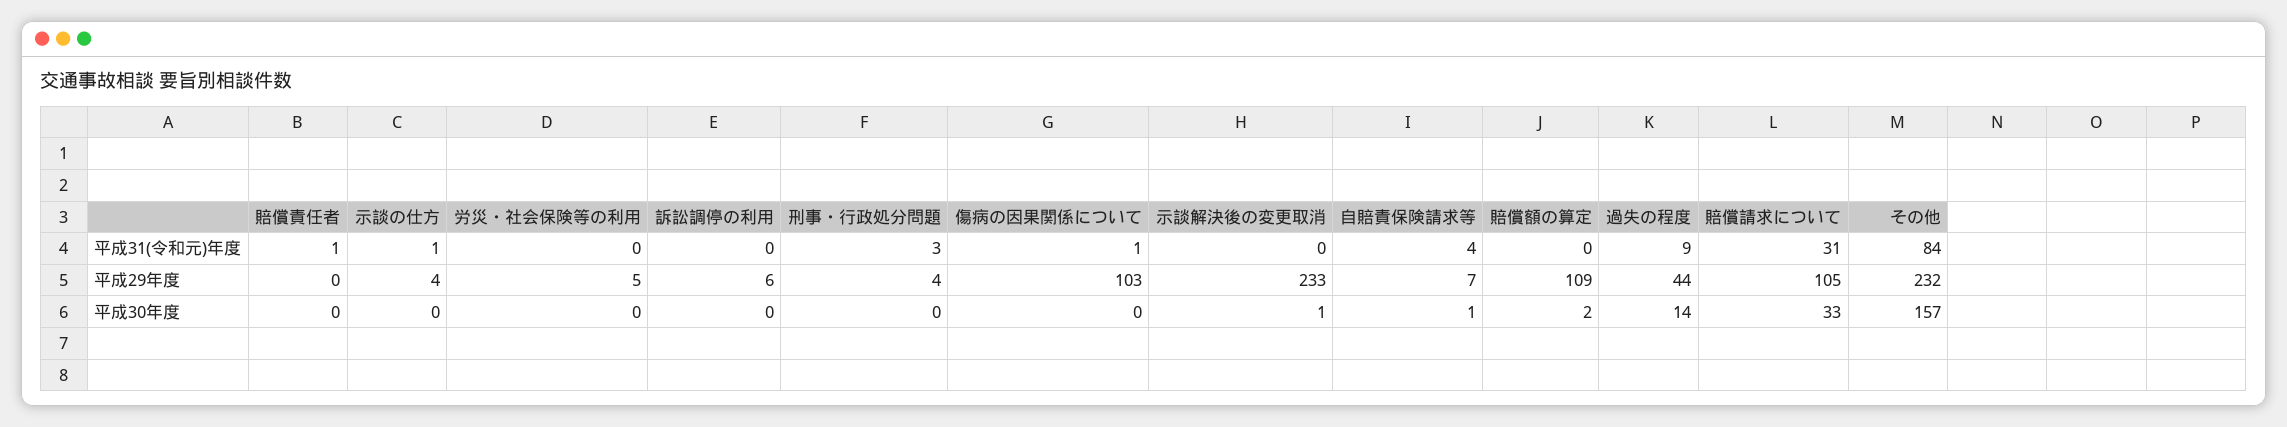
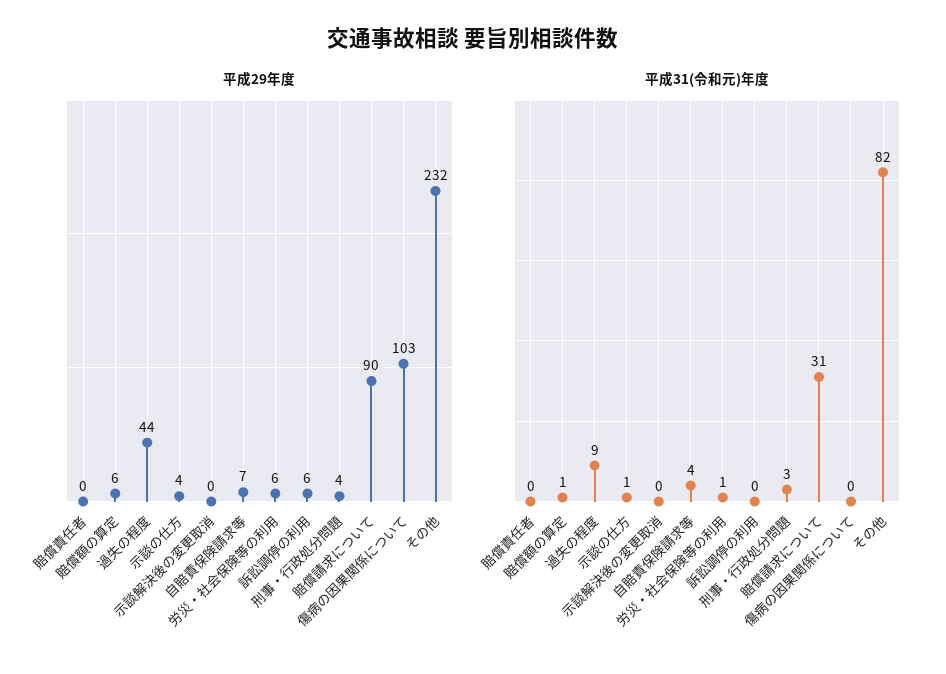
平成31(令和元)年度, 賠償責任者: 1 -> 0
平成31(令和元)年度, 労災・社会保険等の利用: 0 -> 1
平成31(令和元)年度, 傷病の因果関係について: 1 -> 0
平成31(令和元)年度, 賠償額の算定: 0 -> 1
平成31(令和元)年度, その他: 84 -> 82
平成29年度, 労災・社会保険等の利用: 5 -> 6
平成29年度, 示談解決後の変更取消: 233 -> 0
平成29年度, 賠償額の算定: 109 -> 6
平成29年度, 賠償請求について: 105 -> 90
平成30年度, 賠償責任者: 0 -> none
平成30年度, 示談の仕方: 0 -> none
平成30年度, 労災・社会保険等の利用: 0 -> none
平成30年度, 訴訟調停の利用: 0 -> none
平成30年度, 刑事・行政処分問題: 0 -> none
平成30年度, 傷病の因果関係について: 0 -> none
平成30年度, 示談解決後の変更取消: 1 -> none
平成30年度, 自賠責保険請求等: 1 -> none
平成30年度, 賠償額の算定: 2 -> none
平成30年度, 過失の程度: 14 -> none
平成30年度, 賠償請求について: 33 -> none
平成30年度, その他: 157 -> none

